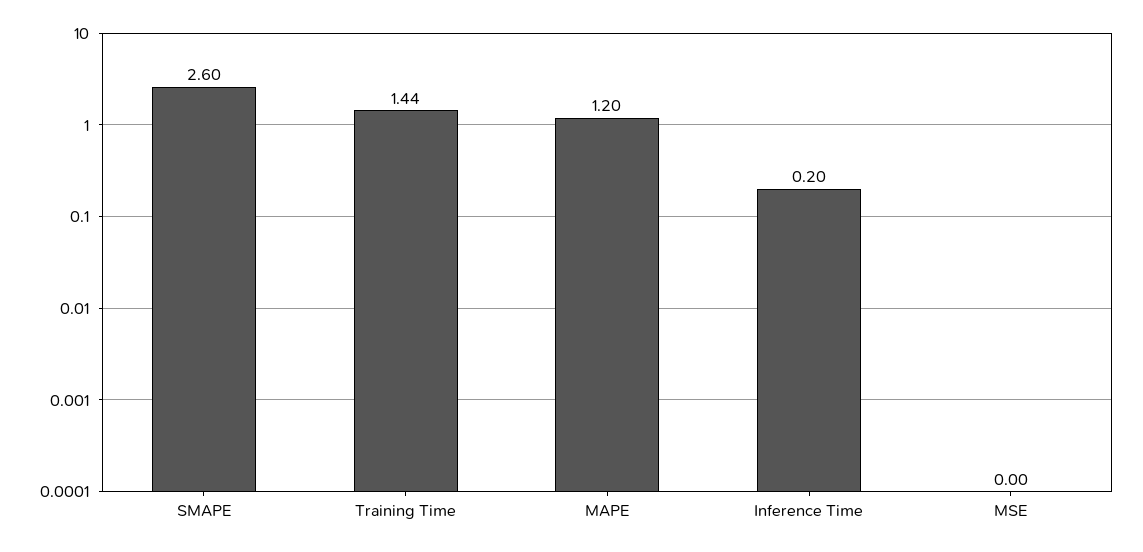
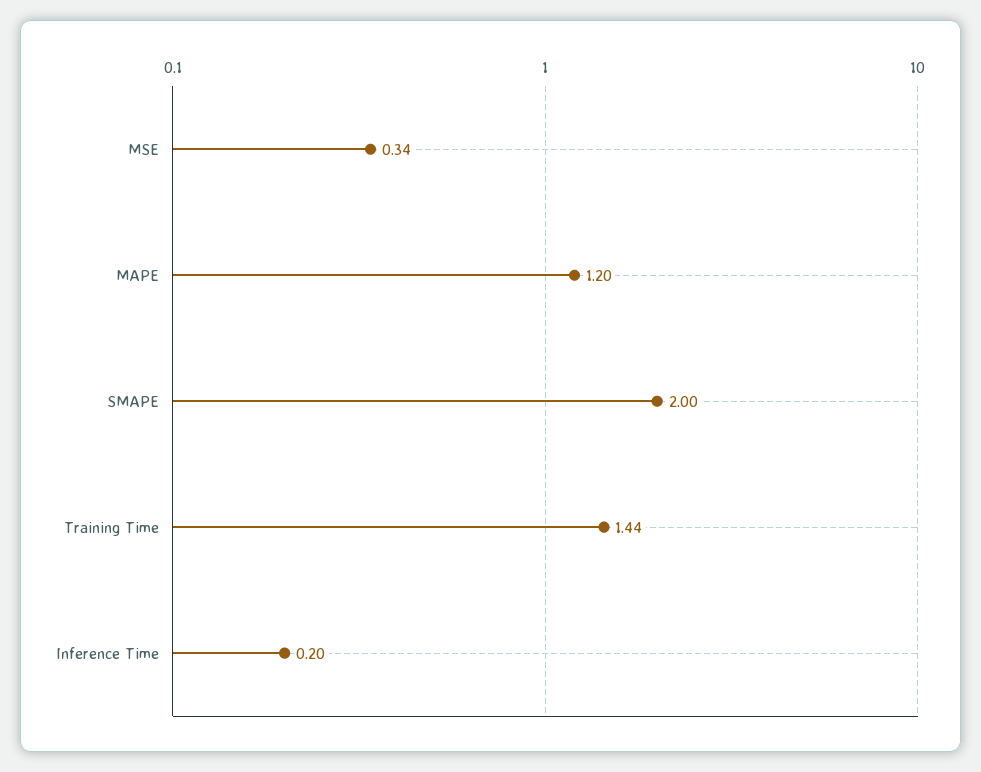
SMAPE: 2.6 -> 2
MSE: 0 -> 0.34

